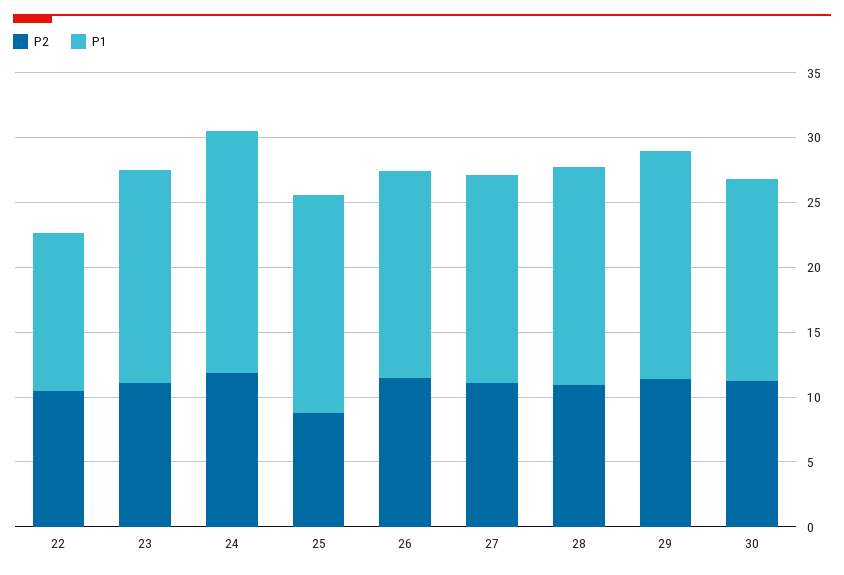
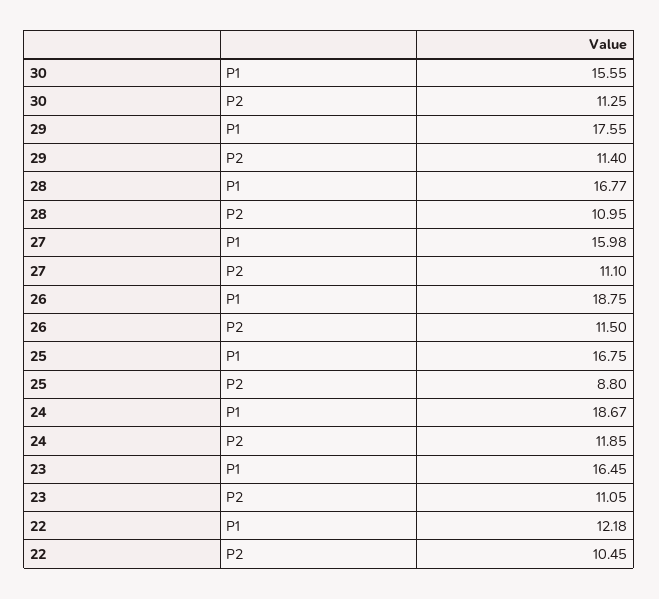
P1, 26: 16 -> 18.75

